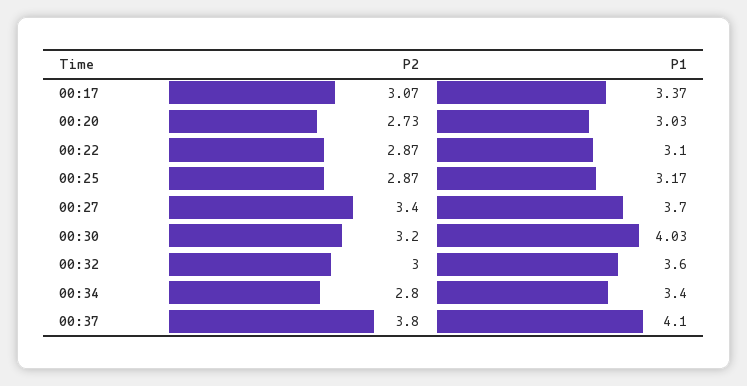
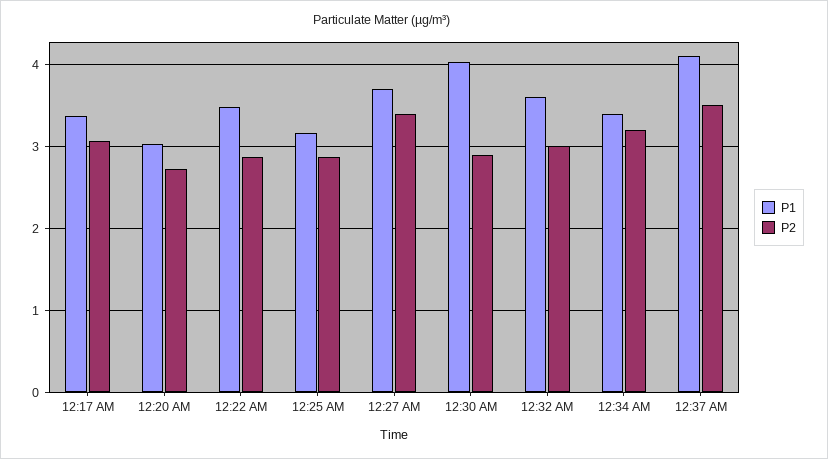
P1, 00:22: 3.1 -> 3.5
P2, 00:30: 3.2 -> 2.9
P2, 00:34: 2.8 -> 3.2
P2, 00:37: 3.8 -> 3.5

